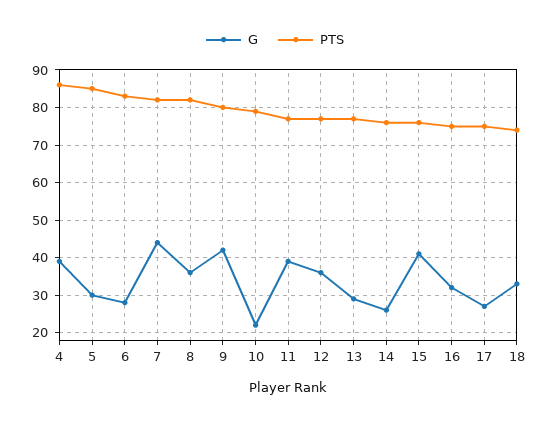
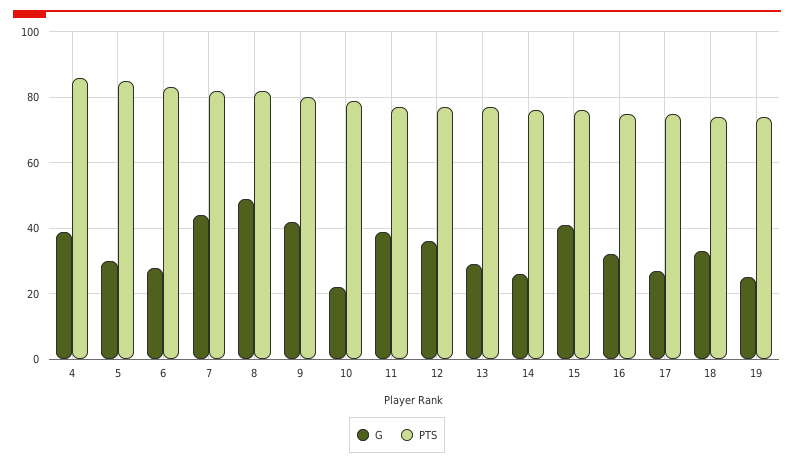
G, 8: 35 -> 50
G, 19: none -> 25
PTS, 19: none -> 75

